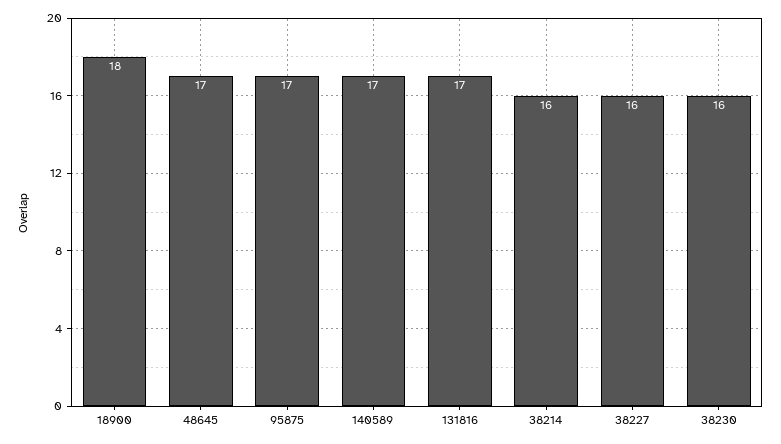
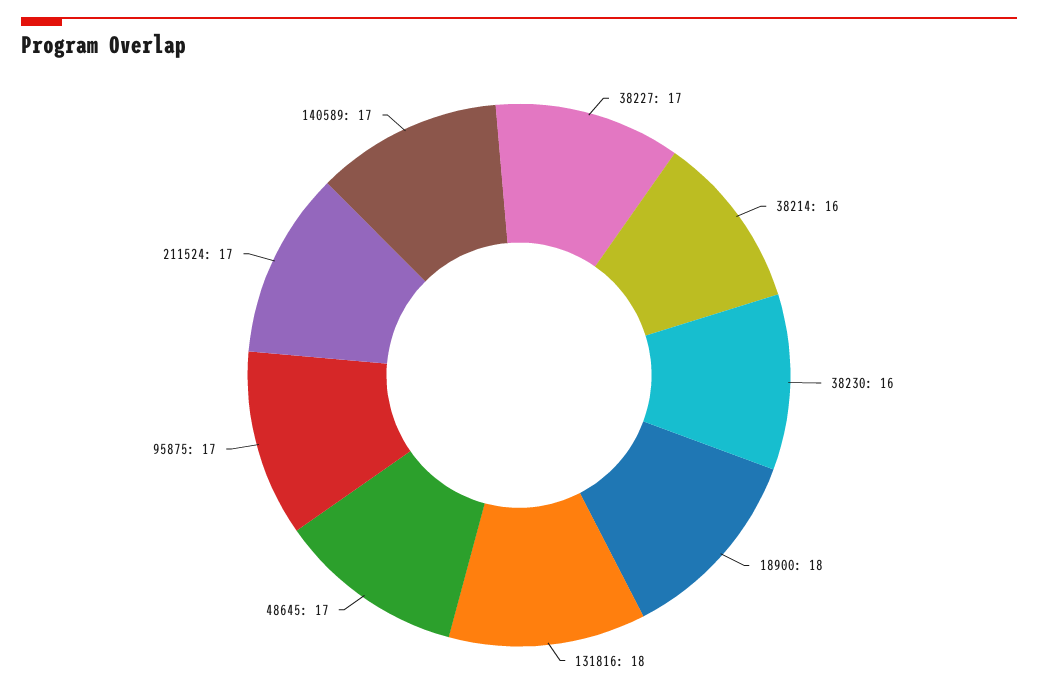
131816: 17 -> 18
38227: 16 -> 17
211524: none -> 17

